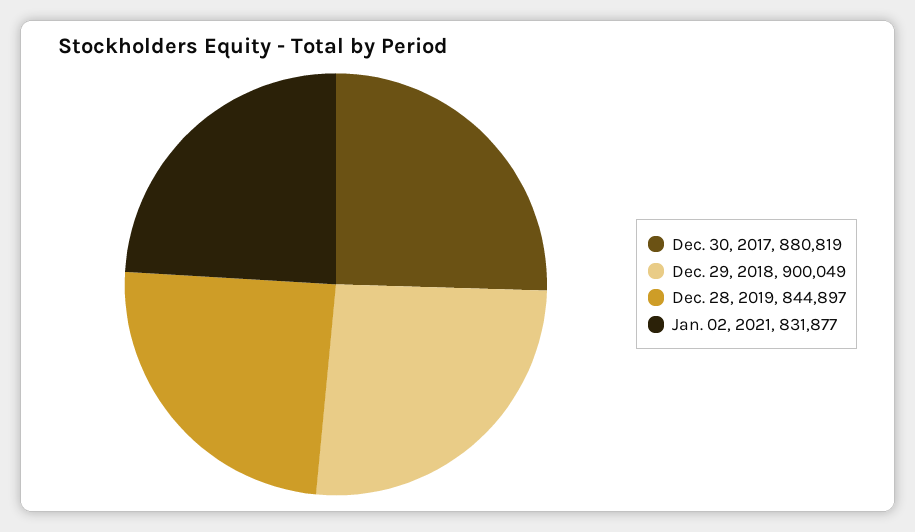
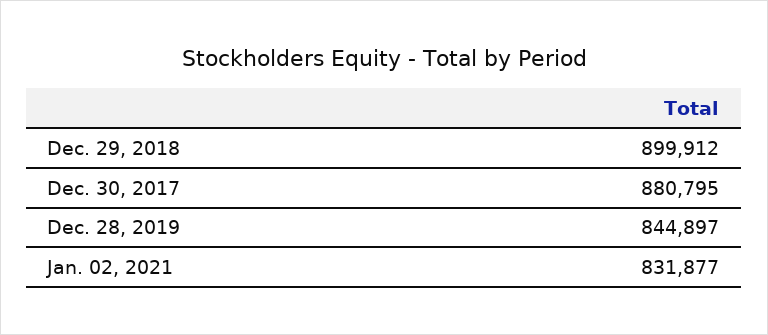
Dec. 30, 2017: 880819 -> 880795
Dec. 29, 2018: 900049 -> 899912

